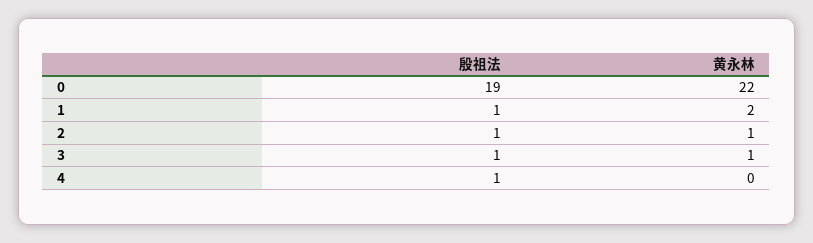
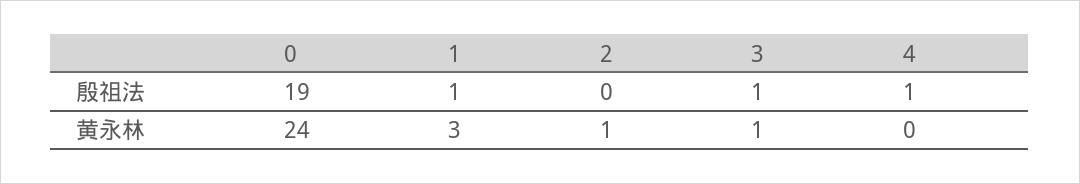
黄永林, 0: 22 -> 24
黄永林, 1: 2 -> 3
殷祖法, 2: 1 -> 0

